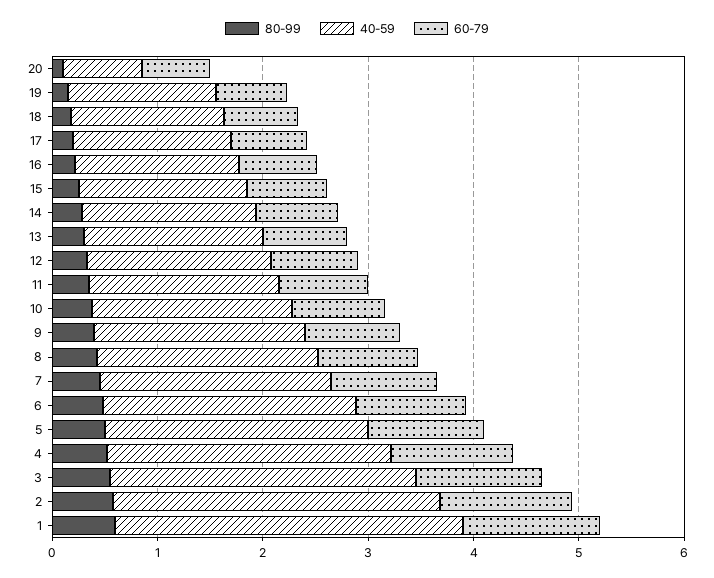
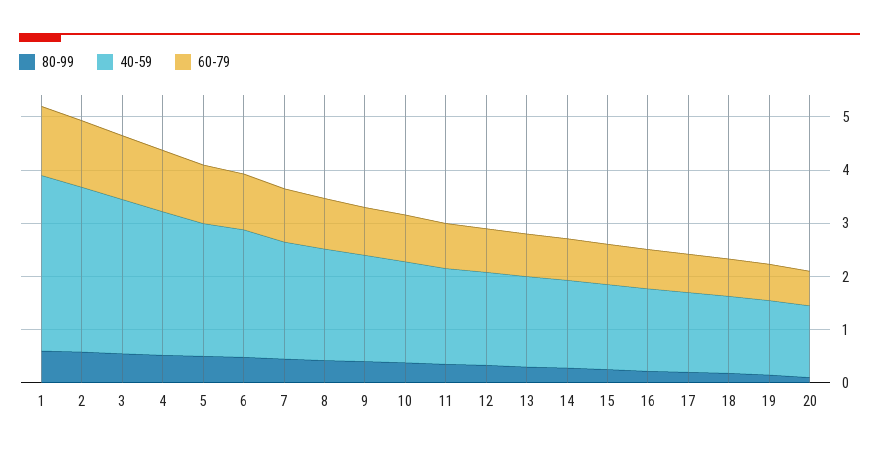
40-59, 20: 0.8 -> 1.4

